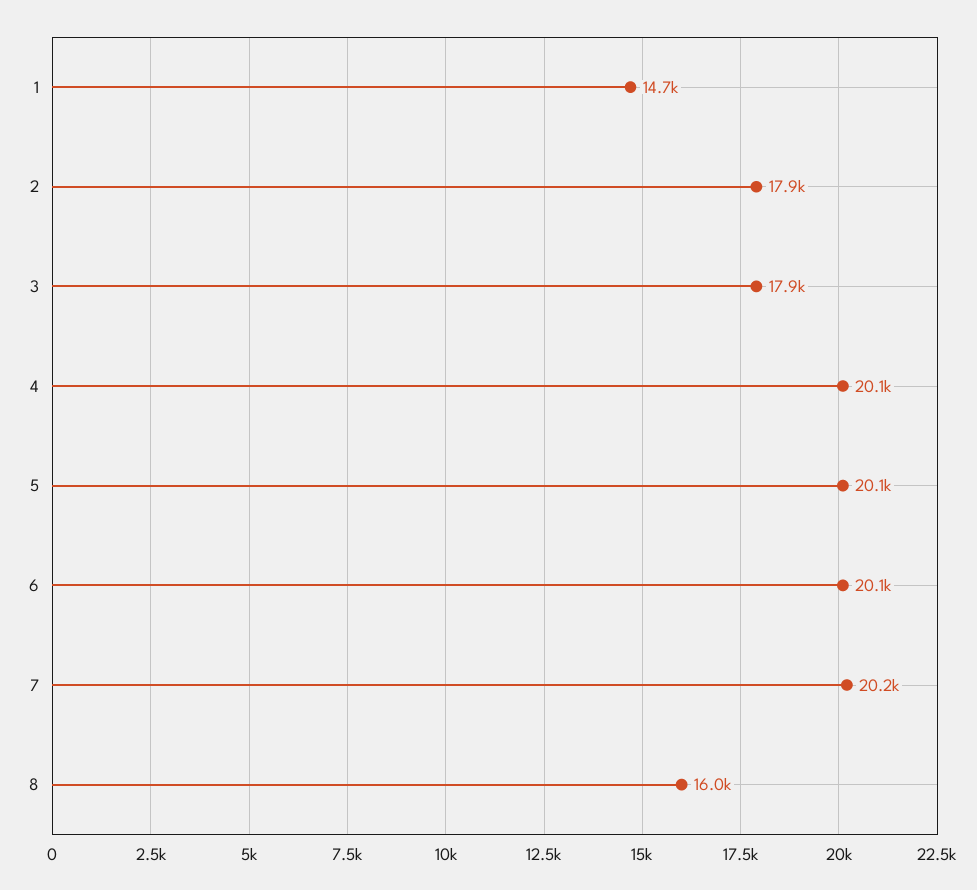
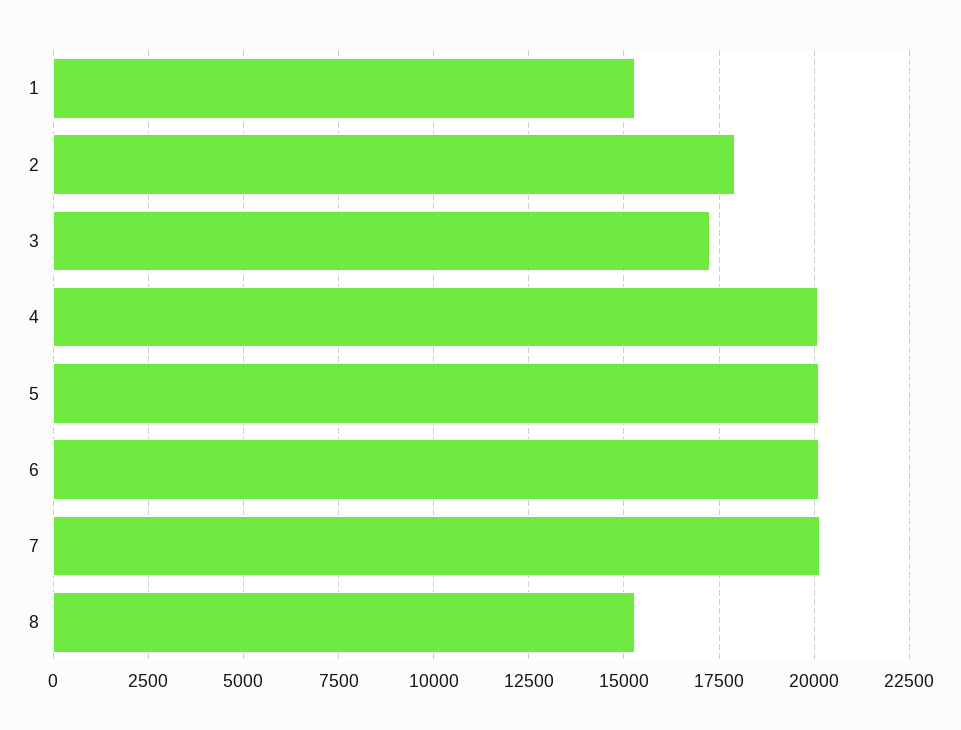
1: 14700 -> 15250
3: 17900 -> 17250
8: 16000 -> 15250

